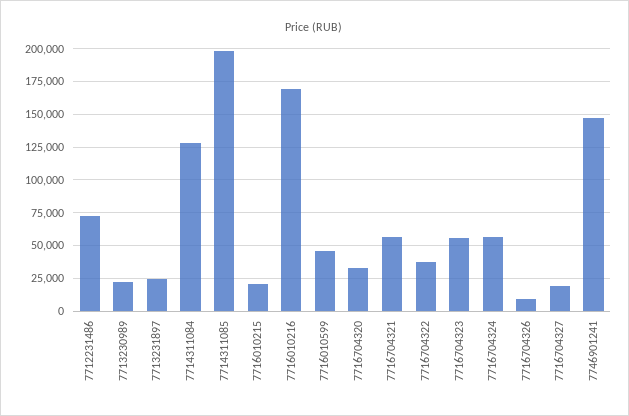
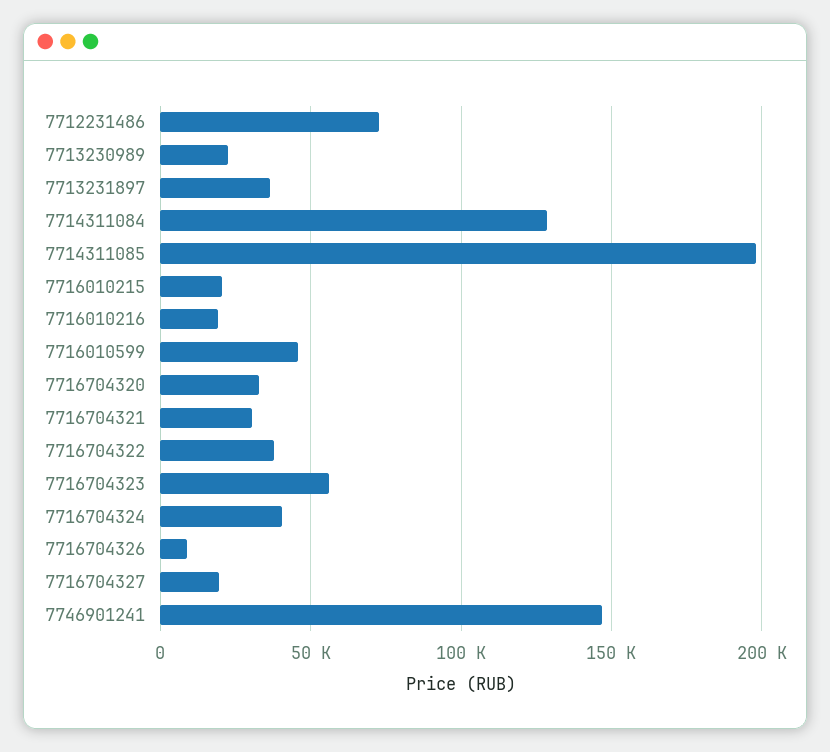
7713231897: 25000 -> 35000
7716010216: 170000 -> 20000
7716704321: 55000 -> 30000
7716704324: 55000 -> 40000

